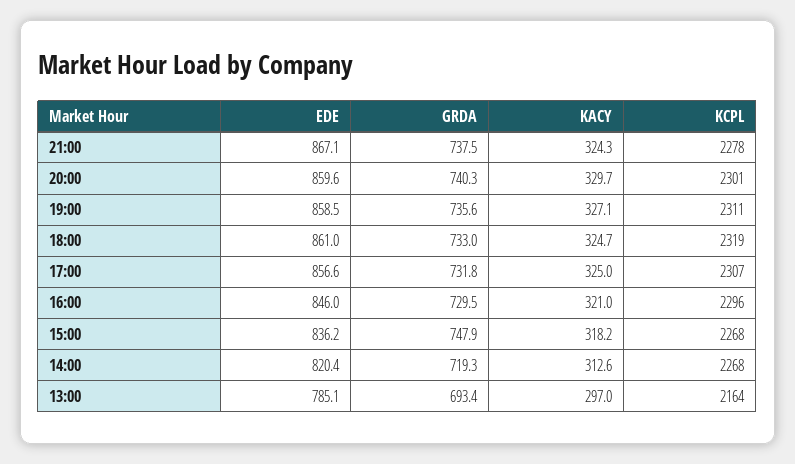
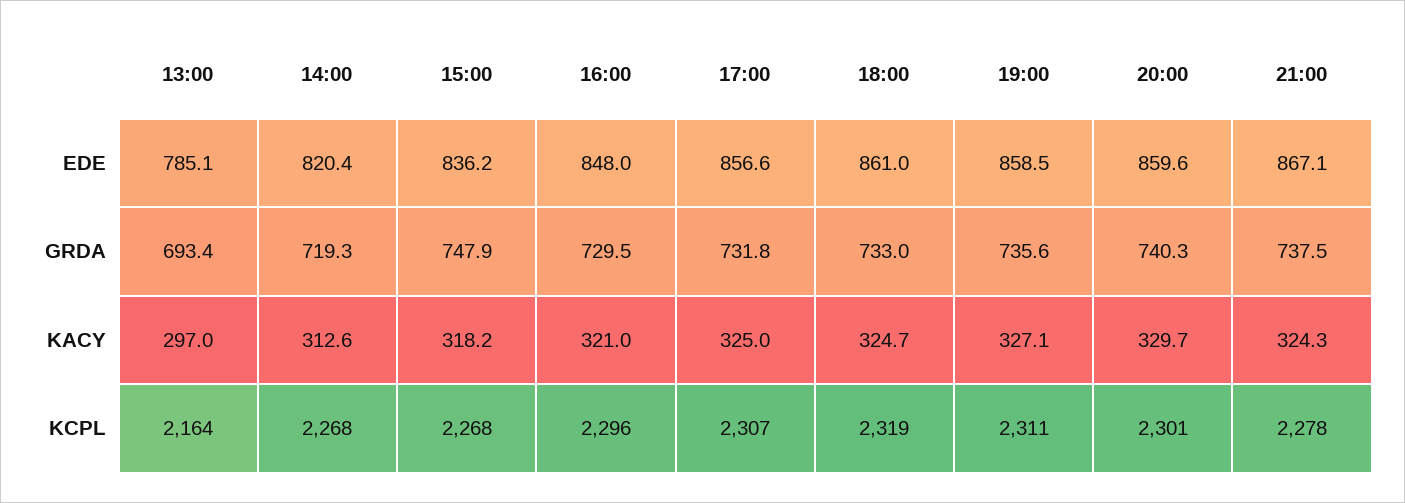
EDE, 16:00: 846 -> 848

